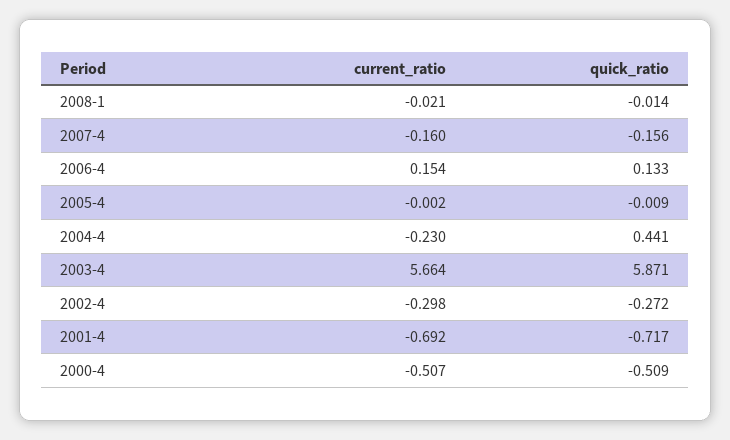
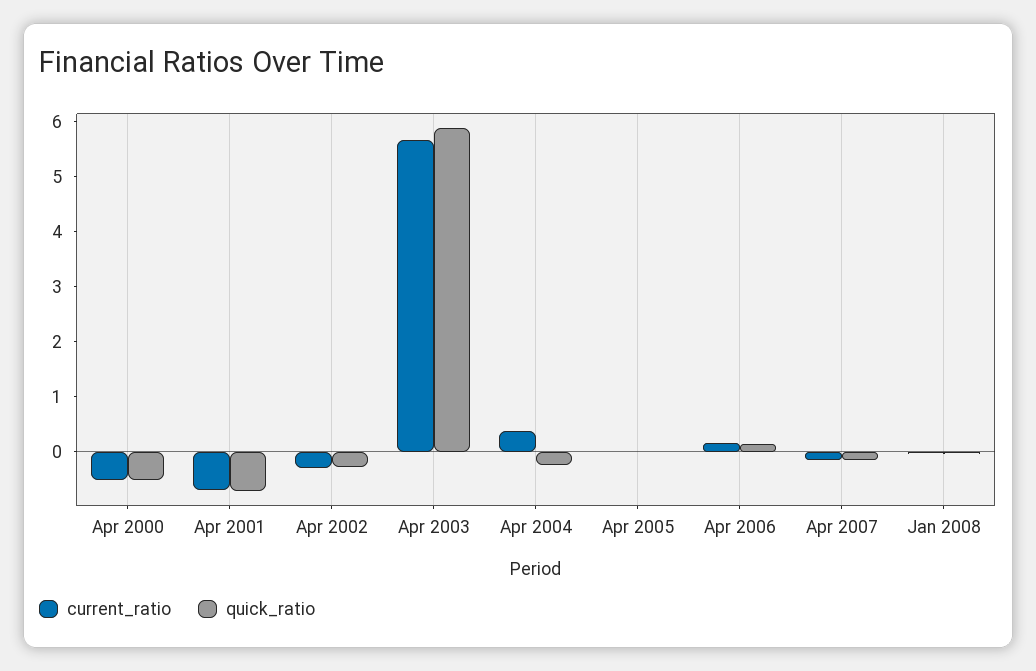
current_ratio, 2004-4: -0.23 -> 0.4
quick_ratio, 2004-4: 0.441 -> -0.2

